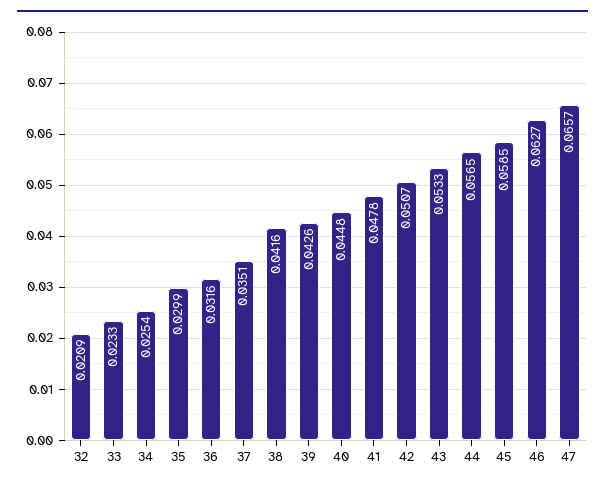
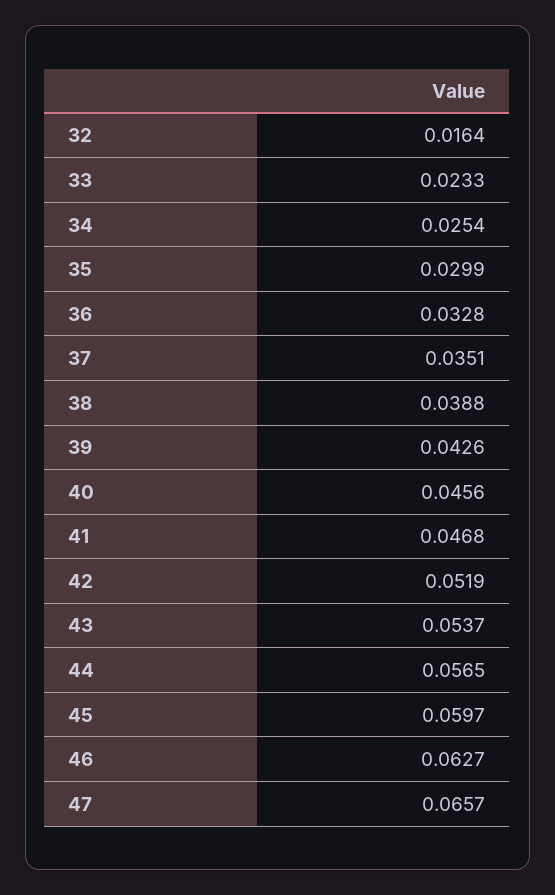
32: 0.0209 -> 0.0164
36: 0.0316 -> 0.0328
38: 0.0416 -> 0.0388
40: 0.0448 -> 0.0456
41: 0.0478 -> 0.0468
42: 0.0507 -> 0.0519
43: 0.0533 -> 0.0537
45: 0.0585 -> 0.0597

